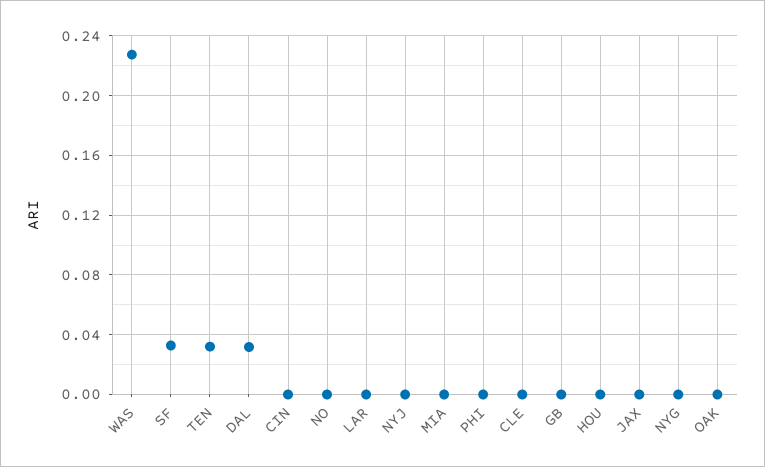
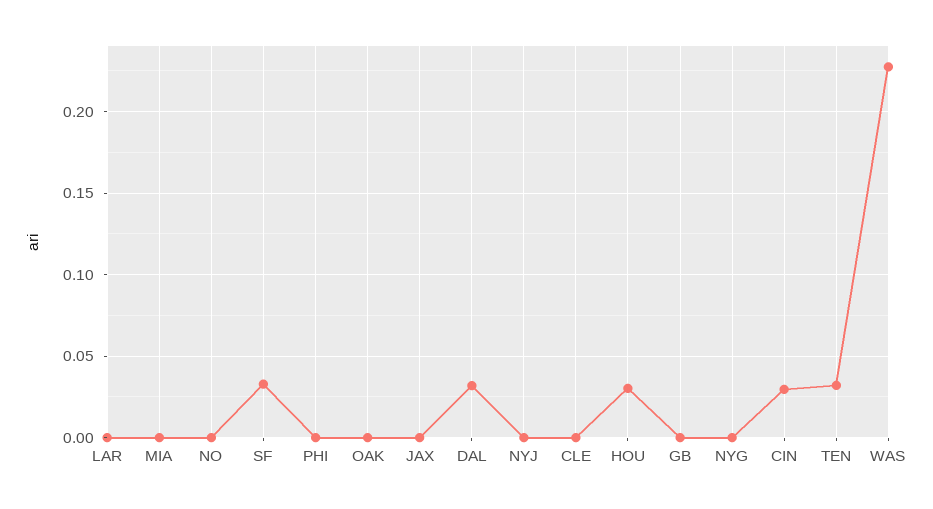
CIN: 0 -> 0.03
HOU: 0 -> 0.03

